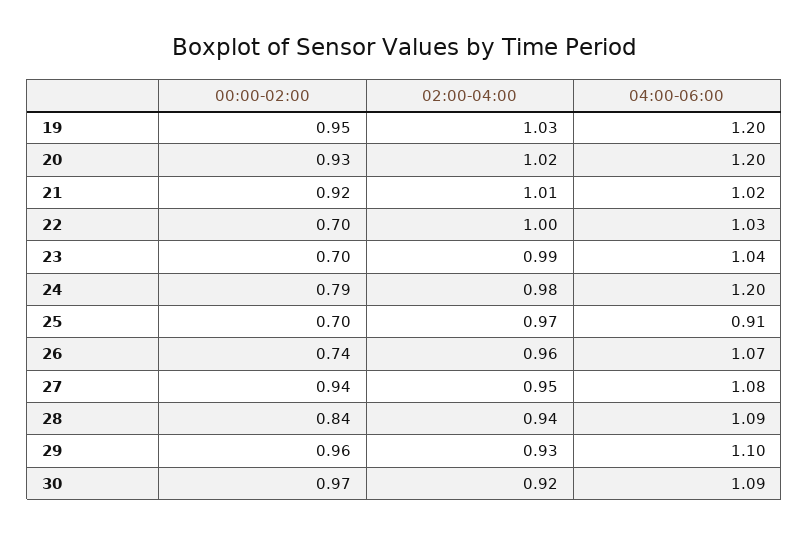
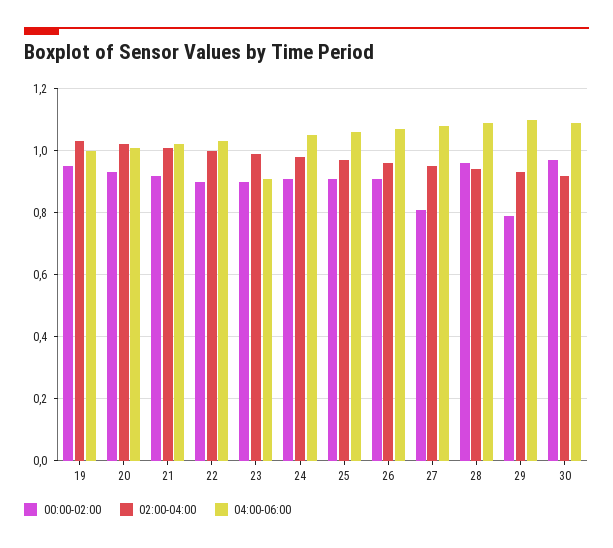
04:00-06:00, 19: 1.2 -> 1
04:00-06:00, 20: 1.2 -> 1
00:00-02:00, 22: 0.7 -> 0.9
00:00-02:00, 23: 0.7 -> 0.9
04:00-06:00, 23: 1.04 -> 0.9
00:00-02:00, 24: 0.79 -> 0.9
04:00-06:00, 24: 1.2 -> 1.05
00:00-02:00, 25: 0.7 -> 0.9
04:00-06:00, 25: 0.91 -> 1.05
00:00-02:00, 26: 0.74 -> 0.9
00:00-02:00, 27: 0.94 -> 0.8
00:00-02:00, 28: 0.84 -> 0.95
00:00-02:00, 29: 0.96 -> 0.8

